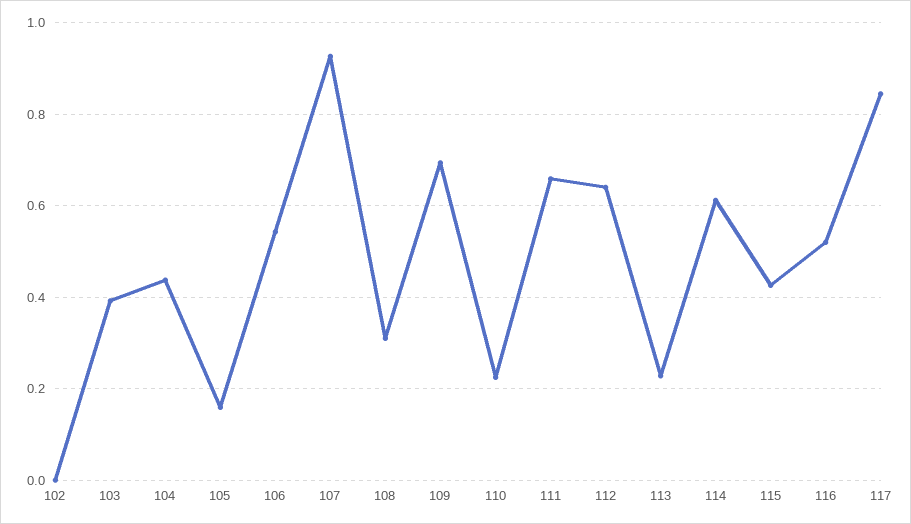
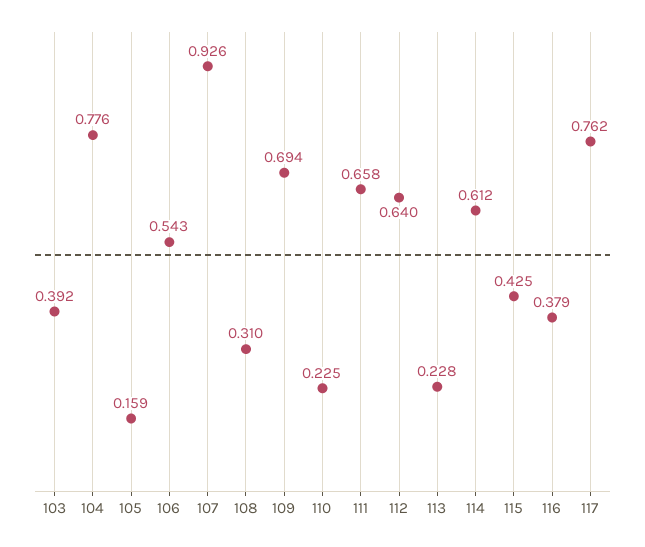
102: 0 -> none
104: 0.44 -> 0.776
116: 0.52 -> 0.379
117: 0.84 -> 0.762

